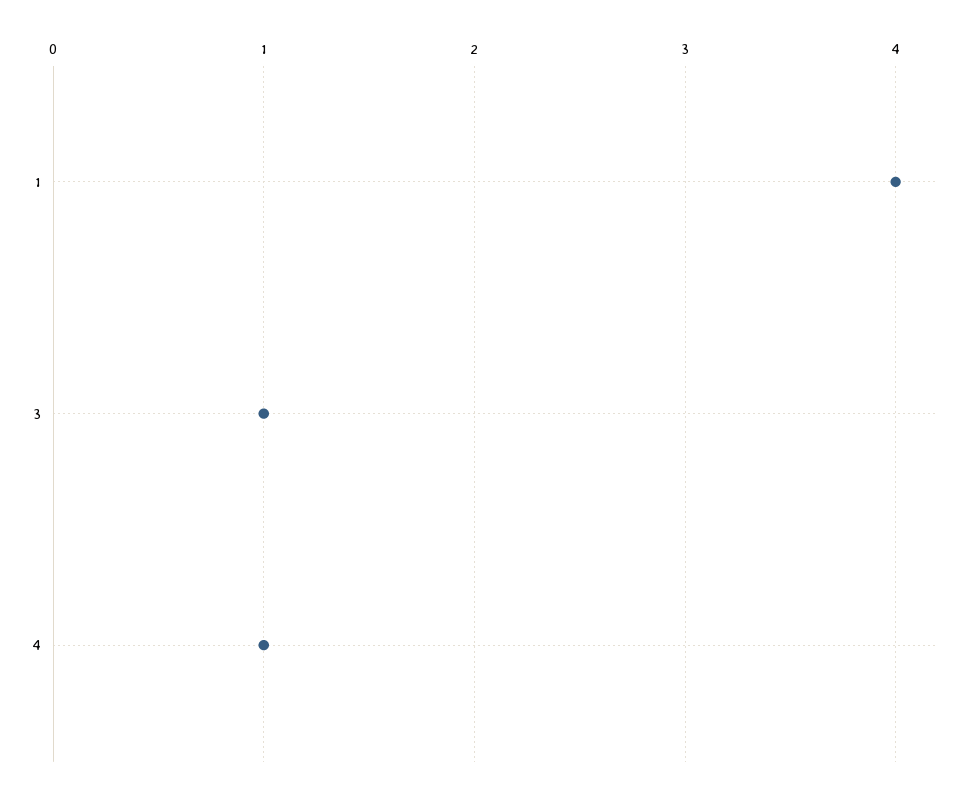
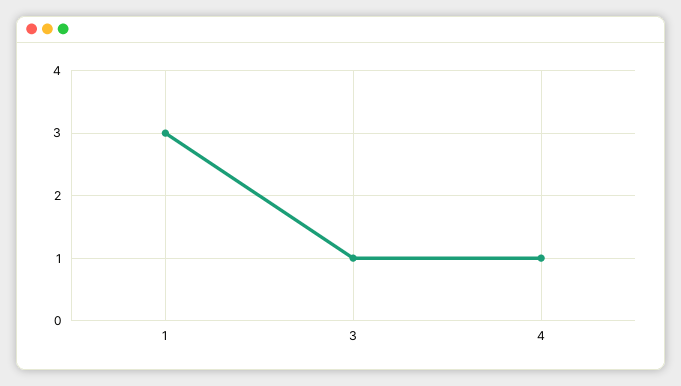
1: 4 -> 3

